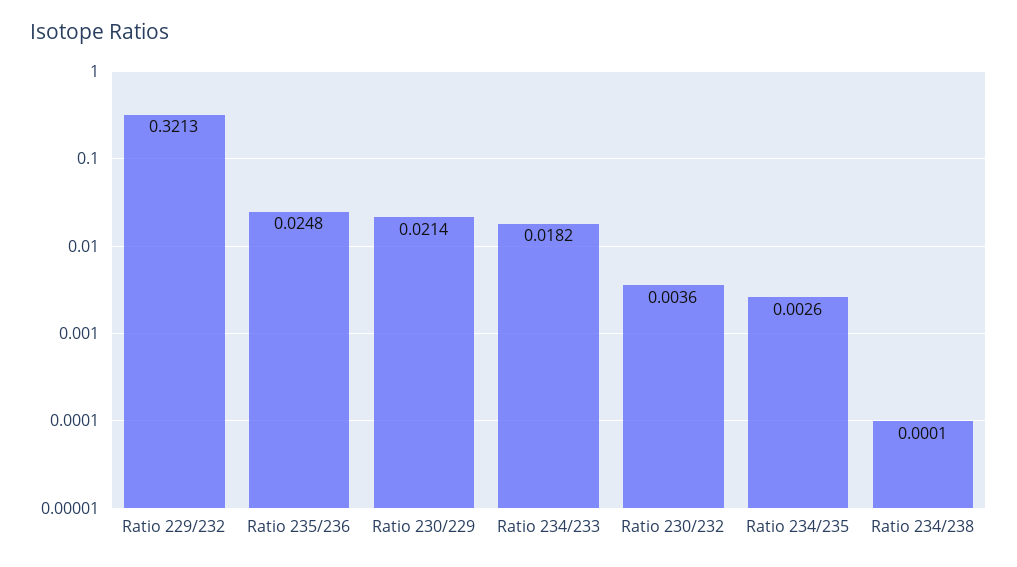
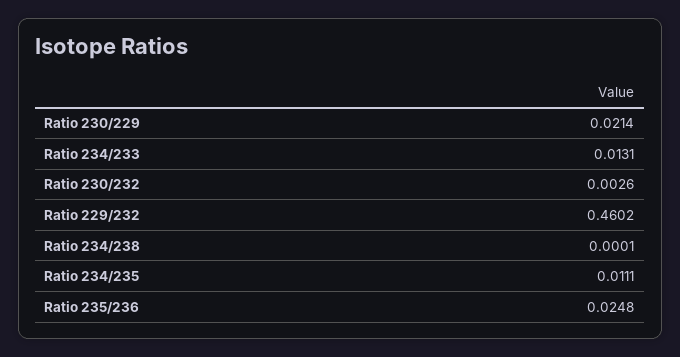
Ratio 229/232: 0.3213 -> 0.4602
Ratio 234/233: 0.0182 -> 0.0131
Ratio 230/232: 0.0036 -> 0.0026
Ratio 234/235: 0.0026 -> 0.0111

